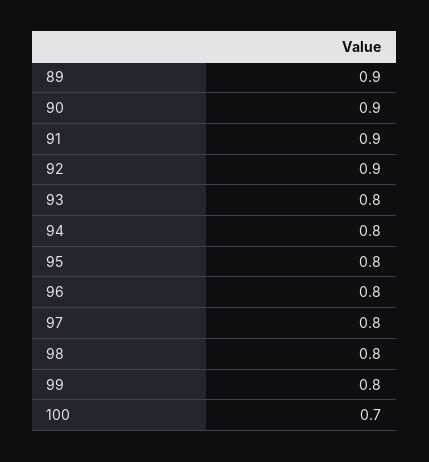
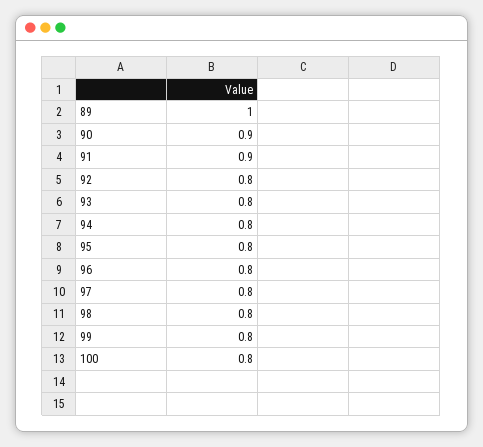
89: 0.9 -> 1
92: 0.9 -> 0.8
100: 0.7 -> 0.8

